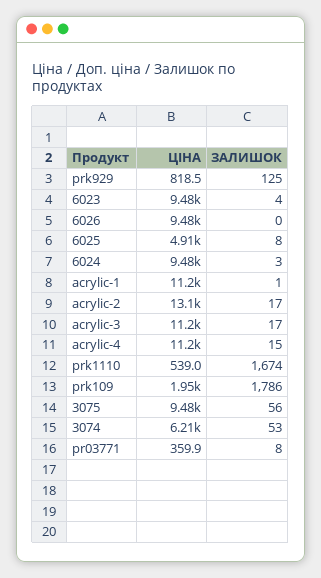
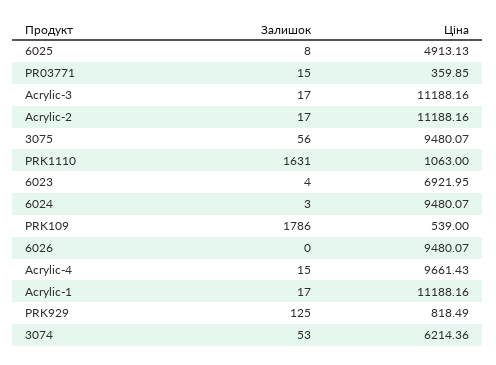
ЦІНА, 6023: 9480 -> 6921.95
ЗАЛИШОК, acrylic-1: 1 -> 17
ЦІНА, acrylic-2: 13100 -> 11188.16
ЦІНА, acrylic-4: 11200 -> 9661.43
ЦІНА, prk1110: 539 -> 1063
ЗАЛИШОК, prk1110: 1674 -> 1631
ЦІНА, prk109: 1950 -> 539
ЗАЛИШОК, pr03771: 8 -> 15

